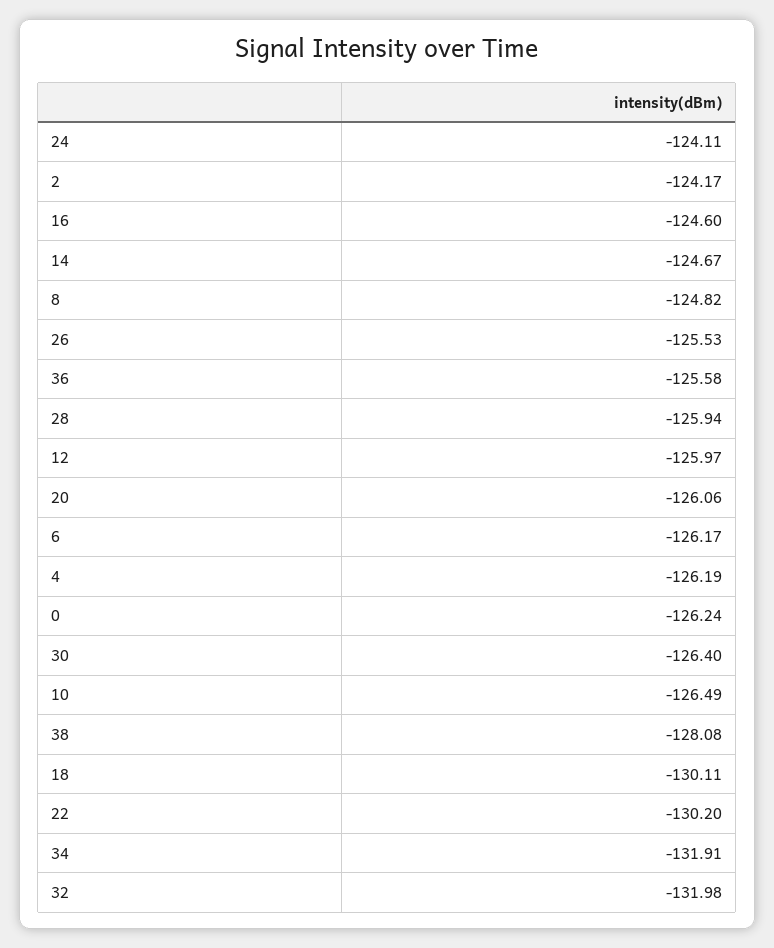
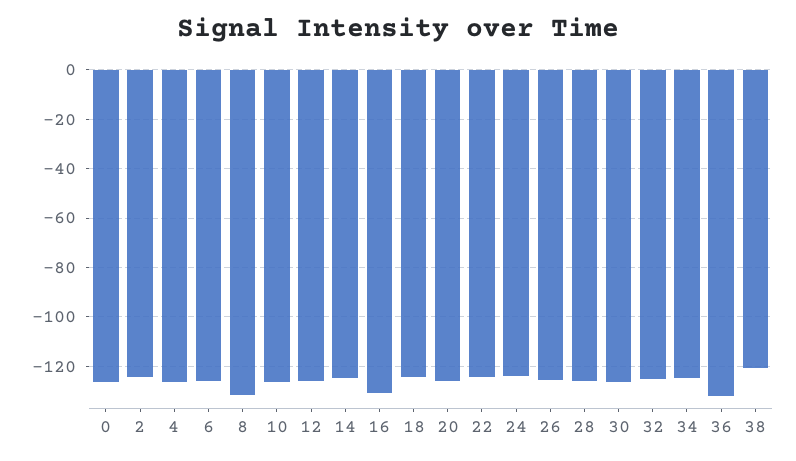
16: -124.6 -> -130
8: -124.82 -> -132.5
36: -125.58 -> -132.5
38: -128.08 -> -120
18: -130.11 -> -125
22: -130.2 -> -125
34: -131.91 -> -125
32: -131.98 -> -125

